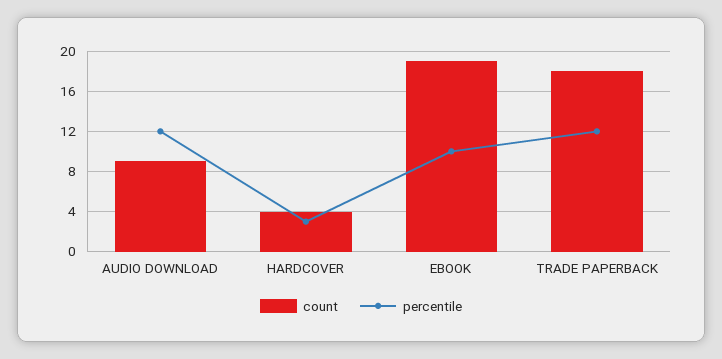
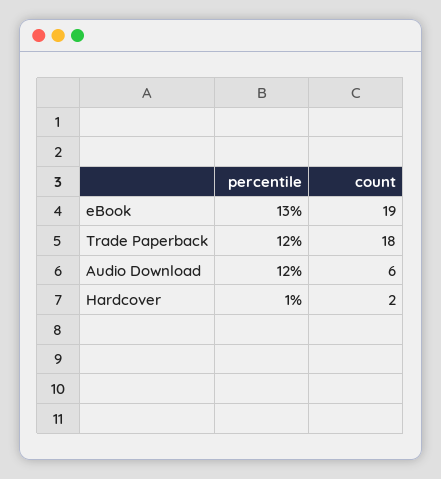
count, AUDIO DOWNLOAD: 9 -> 6
count, HARDCOVER: 4 -> 2
percentile, HARDCOVER: 3 -> 1
percentile, EBOOK: 10 -> 13

